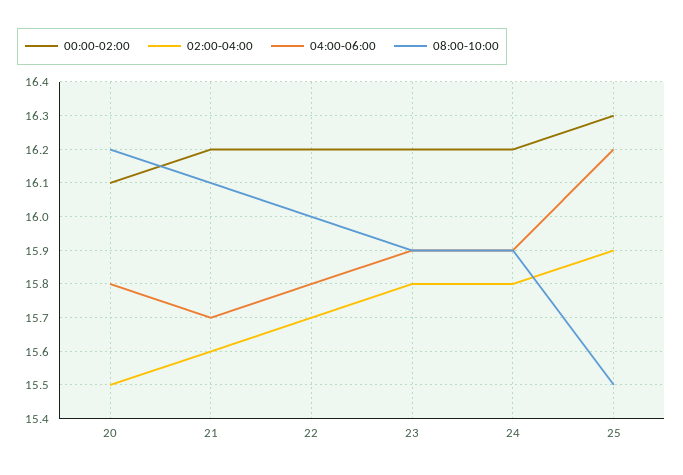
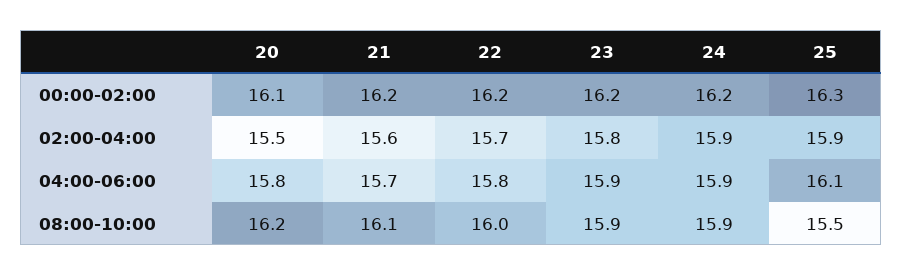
02:00-04:00, 24: 15.8 -> 15.9
04:00-06:00, 25: 16.2 -> 16.1

